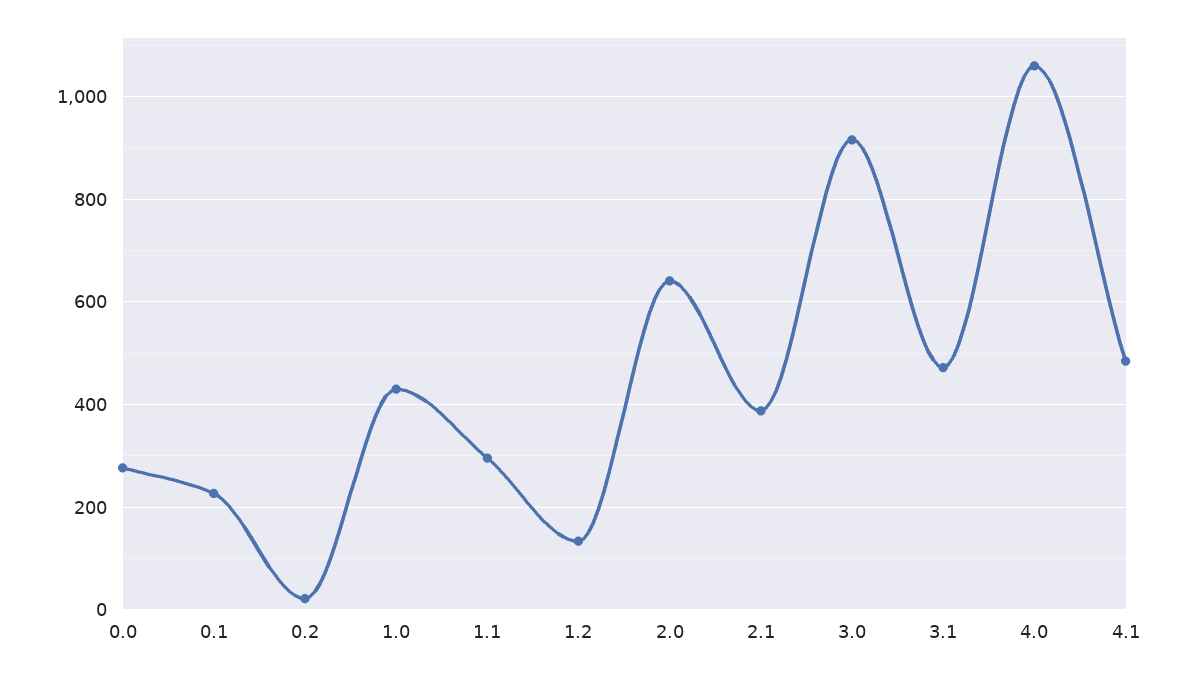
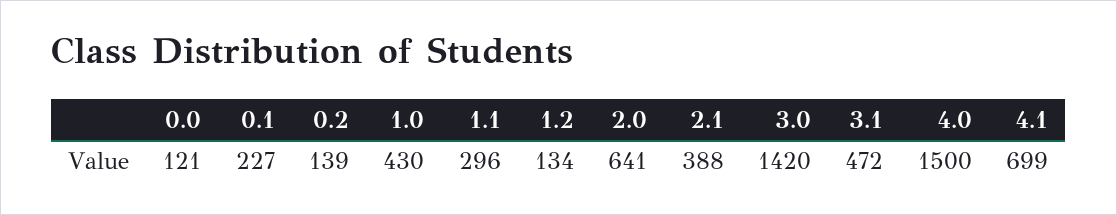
0.0: 280 -> 121
0.2: 20 -> 139
3.0: 920 -> 1420
4.0: 1060 -> 1500
4.1: 480 -> 699

